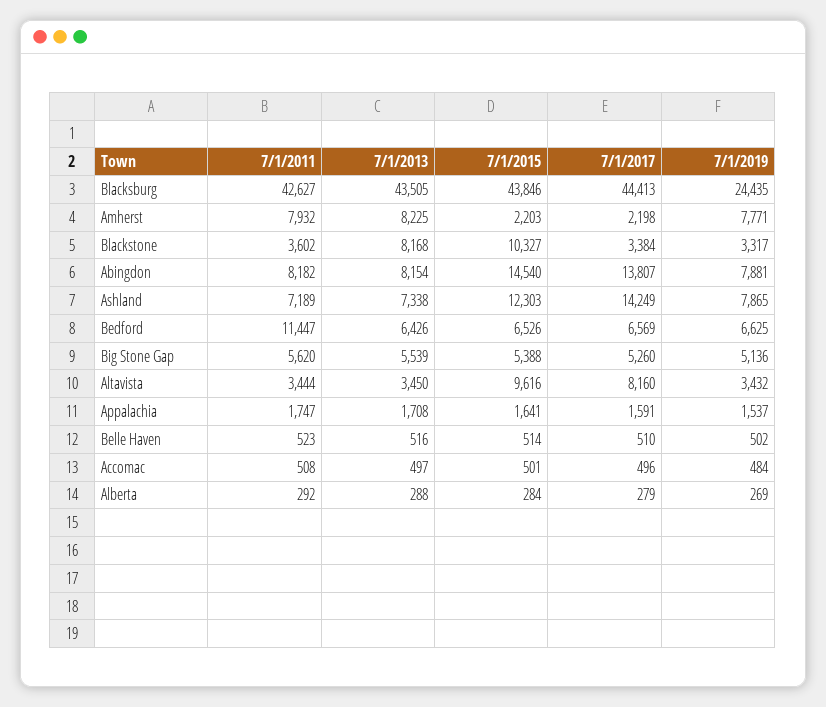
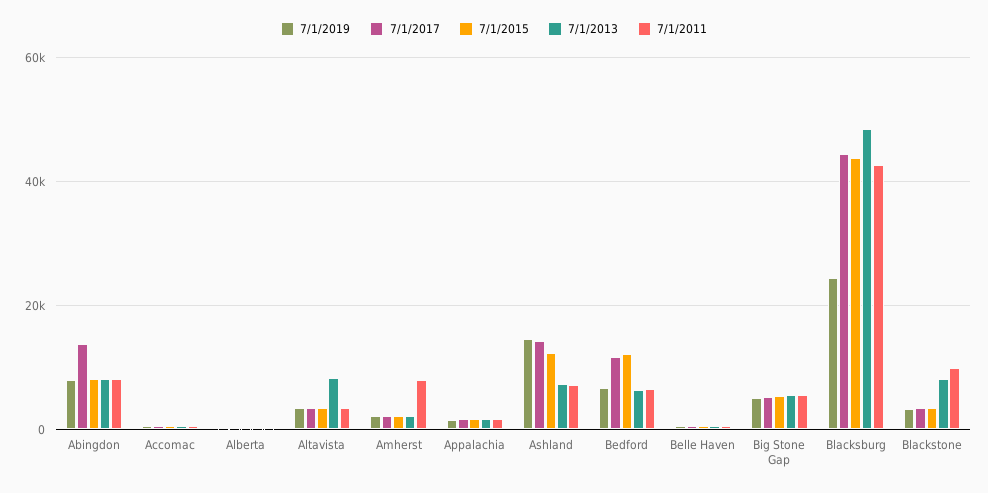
7/1/2013, Blacksburg: 43505 -> 48000
7/1/2013, Amherst: 8225 -> 2000
7/1/2019, Amherst: 7771 -> 2000
7/1/2011, Blackstone: 3602 -> 10000
7/1/2015, Blackstone: 10327 -> 4000
7/1/2015, Abingdon: 14540 -> 8000
7/1/2019, Ashland: 7865 -> 14000
7/1/2011, Bedford: 11447 -> 6000
7/1/2015, Bedford: 6526 -> 12000
7/1/2017, Bedford: 6569 -> 12000
7/1/2013, Altavista: 3450 -> 8000
7/1/2015, Altavista: 9616 -> 4000
7/1/2017, Altavista: 8160 -> 4000

